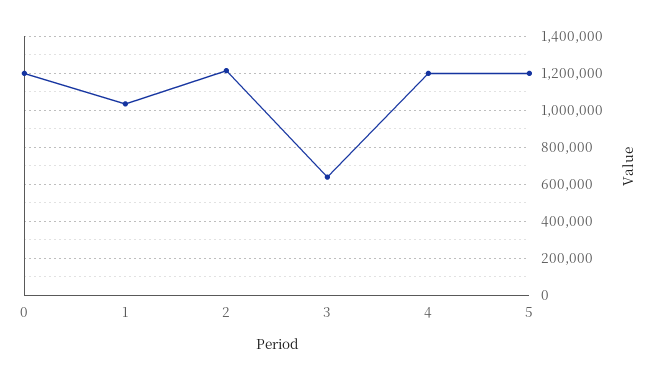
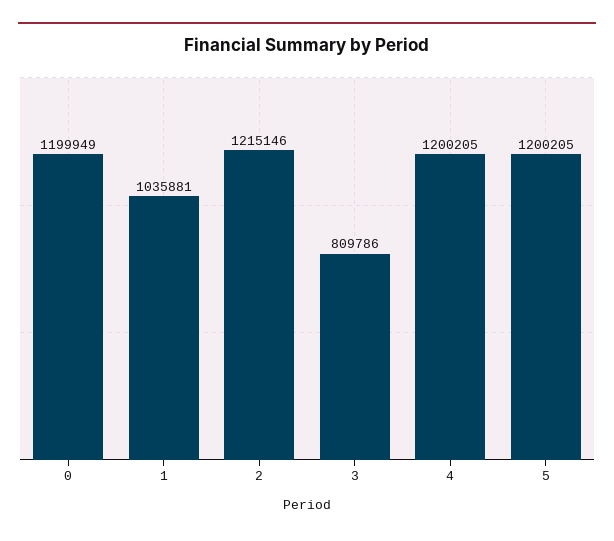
3: 650000 -> 809786

